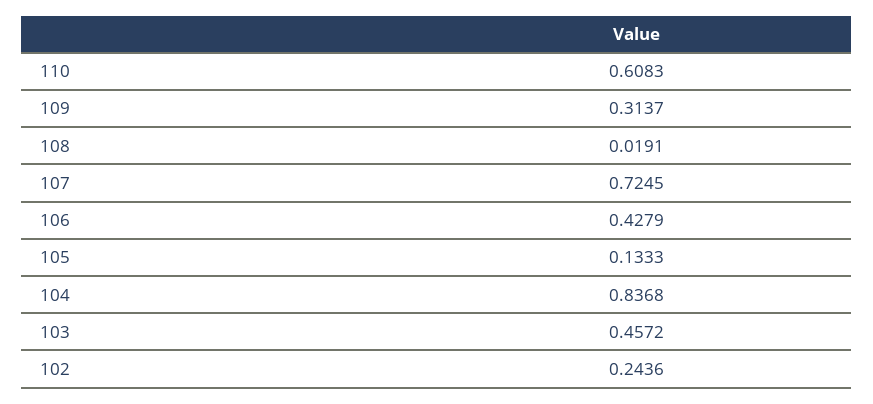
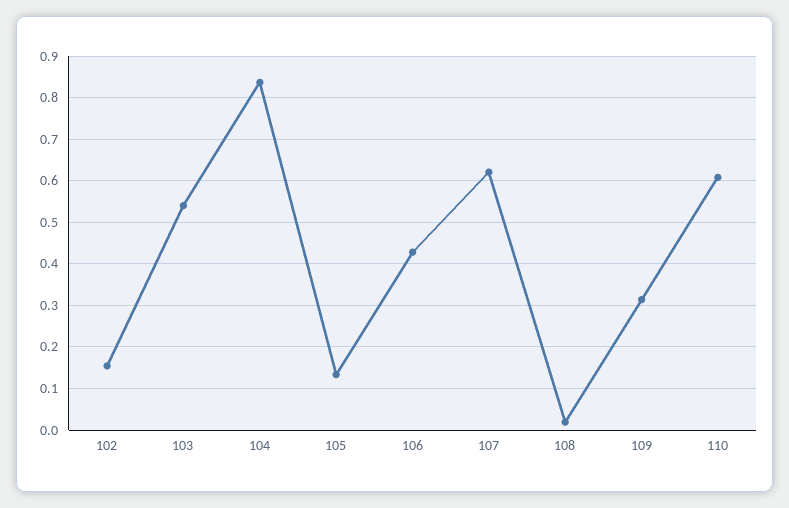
107: 0.7245 -> 0.62
103: 0.4572 -> 0.54
102: 0.2436 -> 0.16

